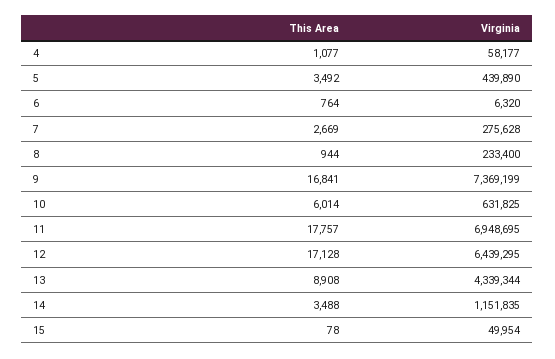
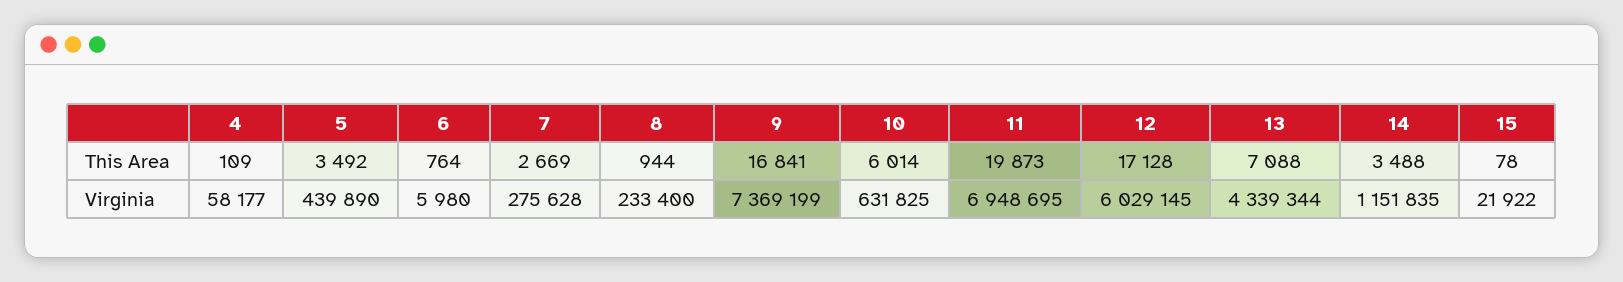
This Area, 4: 1077 -> 109
Virginia, 6: 6320 -> 5980
This Area, 11: 17757 -> 19873
Virginia, 12: 6439295 -> 6029145
This Area, 13: 8908 -> 7088
Virginia, 15: 49954 -> 21922

